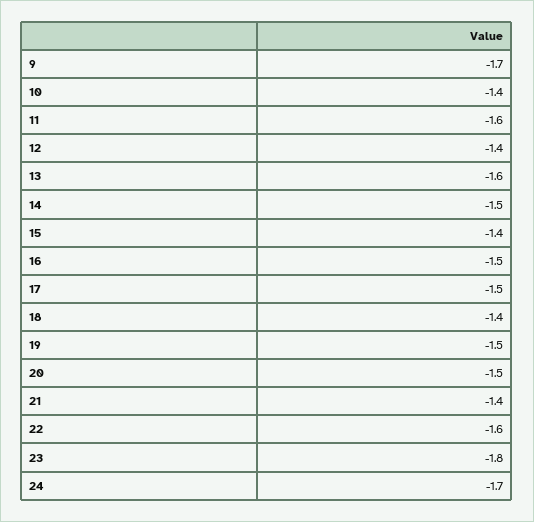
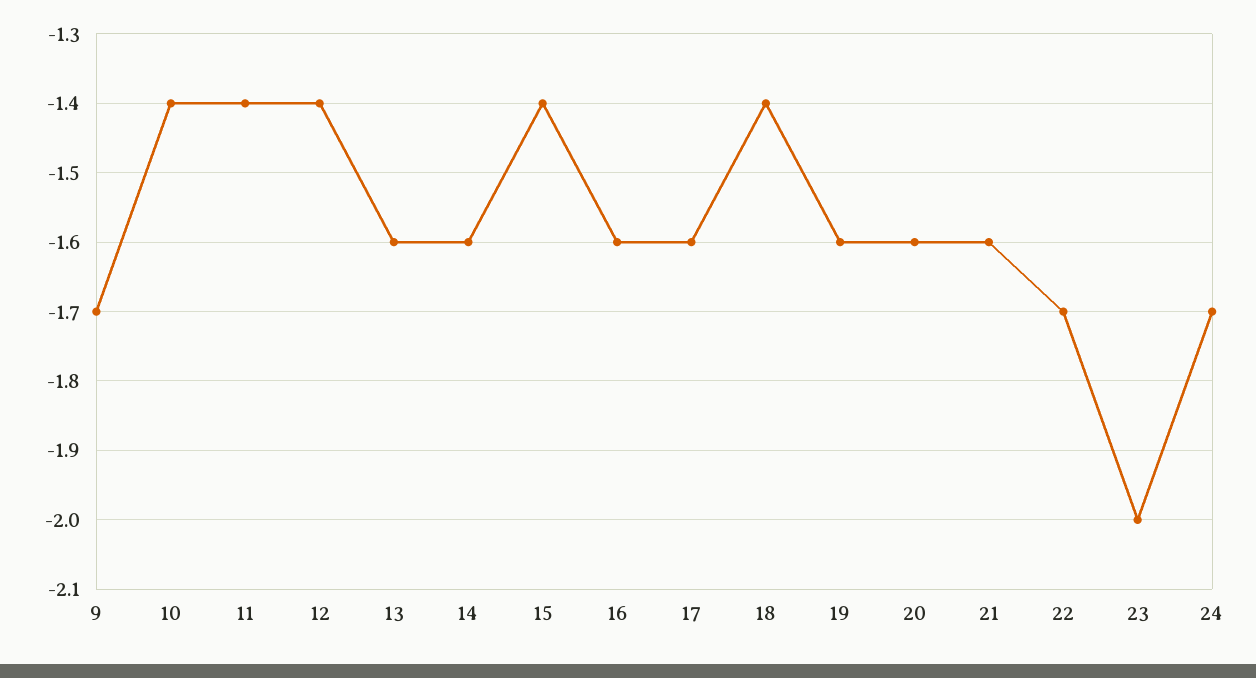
11: -1.6 -> -1.4
14: -1.5 -> -1.6
16: -1.5 -> -1.6
17: -1.5 -> -1.6
19: -1.5 -> -1.6
20: -1.5 -> -1.6
21: -1.4 -> -1.6
22: -1.6 -> -1.7
23: -1.8 -> -2

